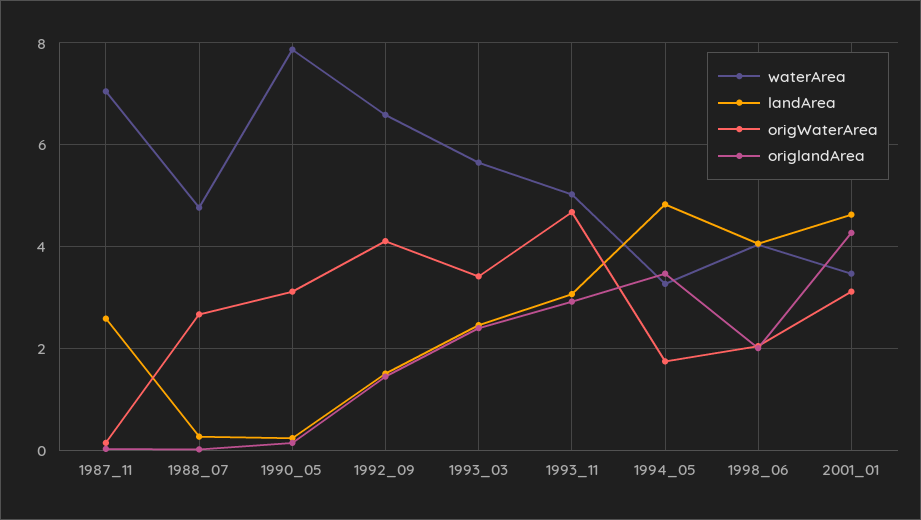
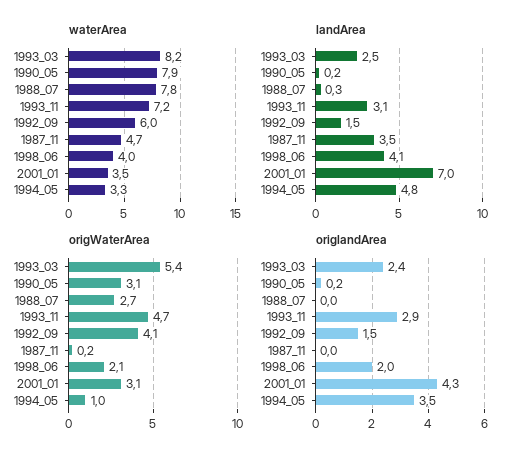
waterArea, 1987_11: 7 -> 4.7
landArea, 1987_11: 2.6 -> 3.5
waterArea, 1988_07: 4.8 -> 7.8
waterArea, 1992_09: 6.6 -> 6
waterArea, 1993_03: 5.6 -> 8.2
origWaterArea, 1993_03: 3.4 -> 5.4
waterArea, 1993_11: 5 -> 7.2
origWaterArea, 1994_05: 1.8 -> 1
landArea, 2001_01: 4.6 -> 7

